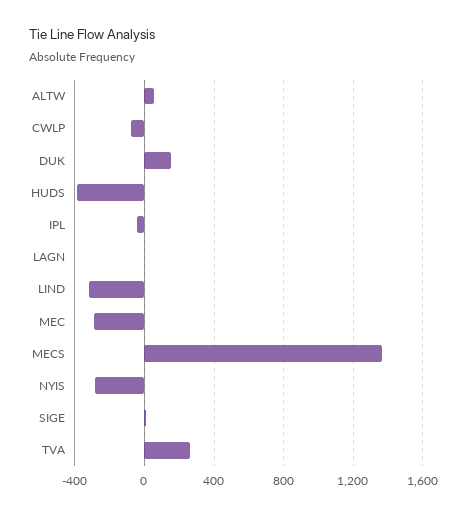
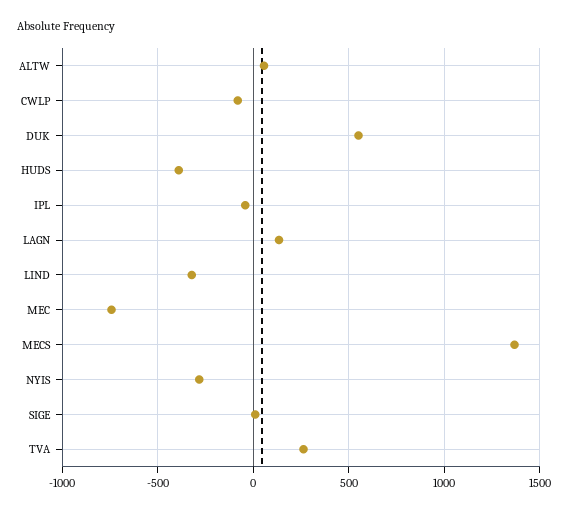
DUK: 150 -> 550
LAGN: 0 -> 150
MEC: -300 -> -750

